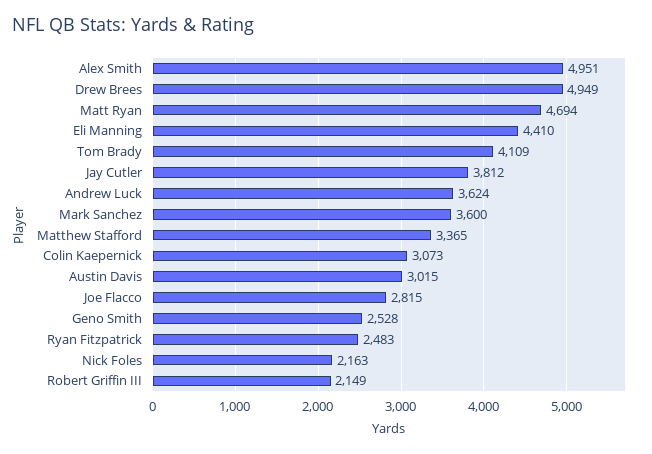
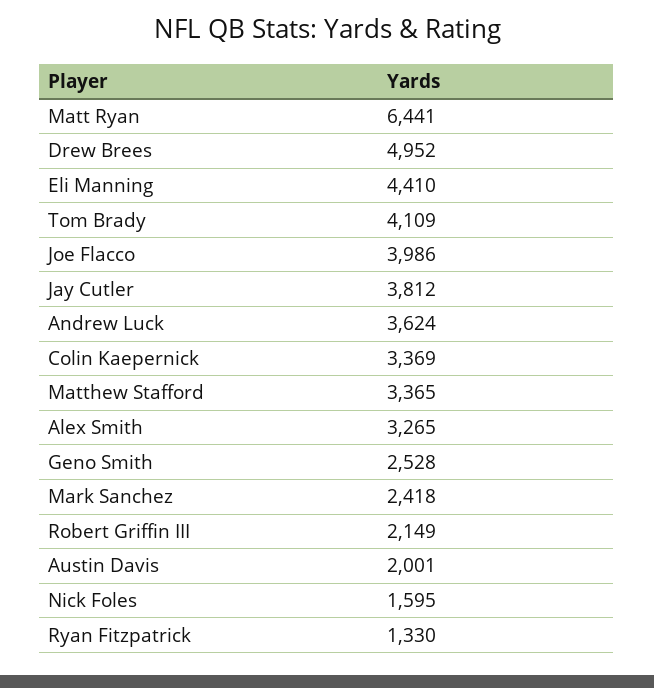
Alex Smith: 4951 -> 3265
Drew Brees: 4949 -> 4952
Matt Ryan: 4694 -> 6441
Mark Sanchez: 3600 -> 2418
Colin Kaepernick: 3073 -> 3369
Austin Davis: 3015 -> 2001
Joe Flacco: 2815 -> 3986
Ryan Fitzpatrick: 2483 -> 1330
Nick Foles: 2163 -> 1595

